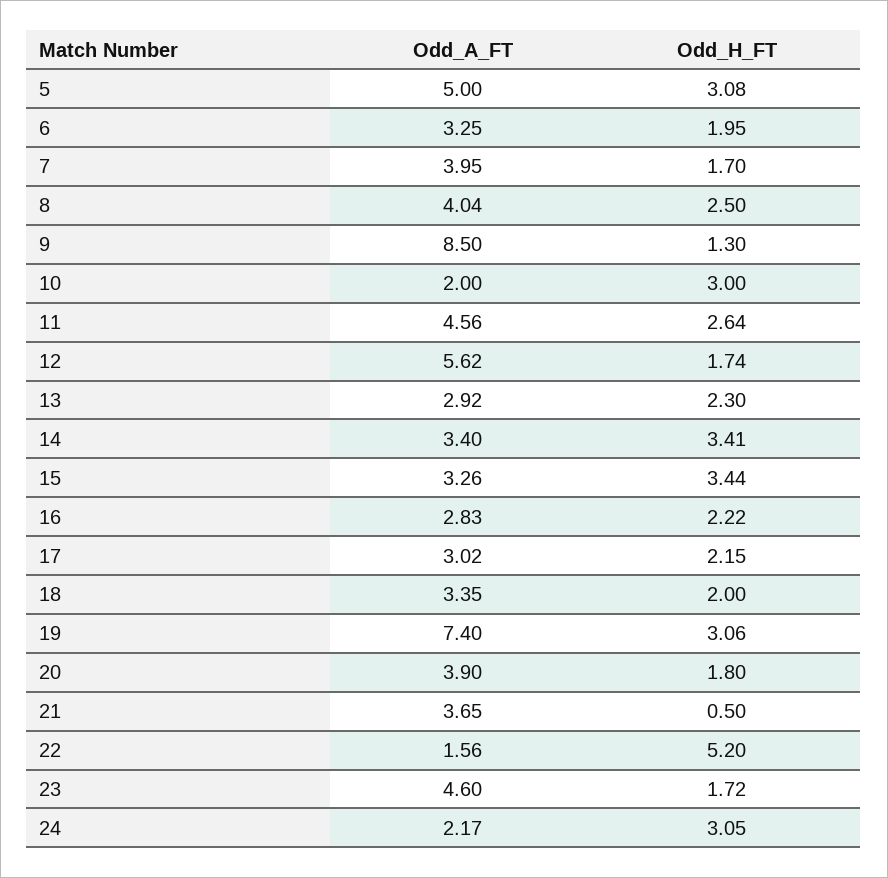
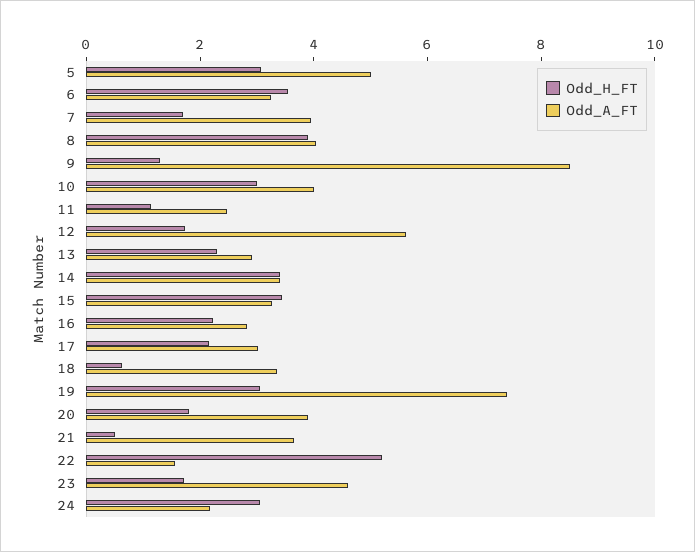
Odd_H_FT, 6: 1.95 -> 3.5
Odd_H_FT, 8: 2.5 -> 4
Odd_A_FT, 10: 2 -> 4
Odd_A_FT, 11: 4.56 -> 2.5
Odd_H_FT, 11: 2.64 -> 1
Odd_H_FT, 18: 2 -> 0.5

